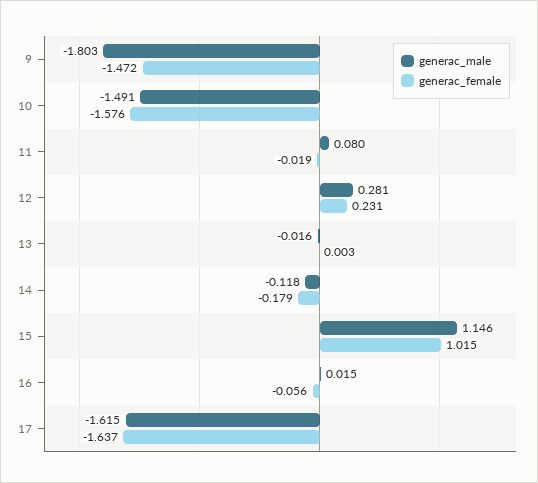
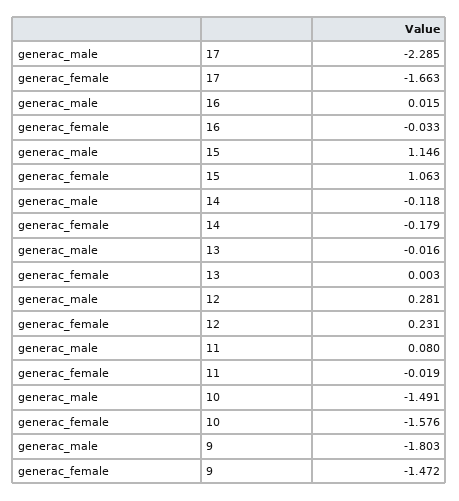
generac_female, 15: 1.015 -> 1.063
generac_female, 16: -0.056 -> -0.033
generac_male, 17: -1.615 -> -2.285
generac_female, 17: -1.637 -> -1.663

